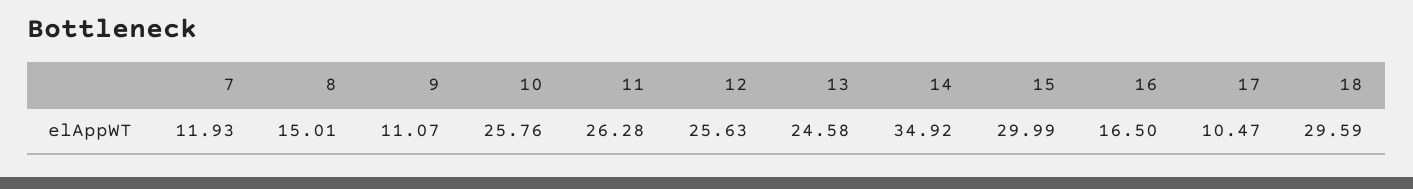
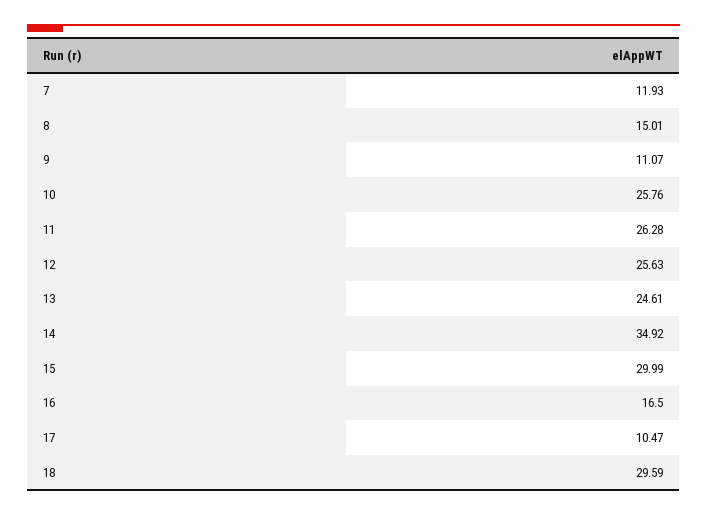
13: 24.58 -> 24.61

